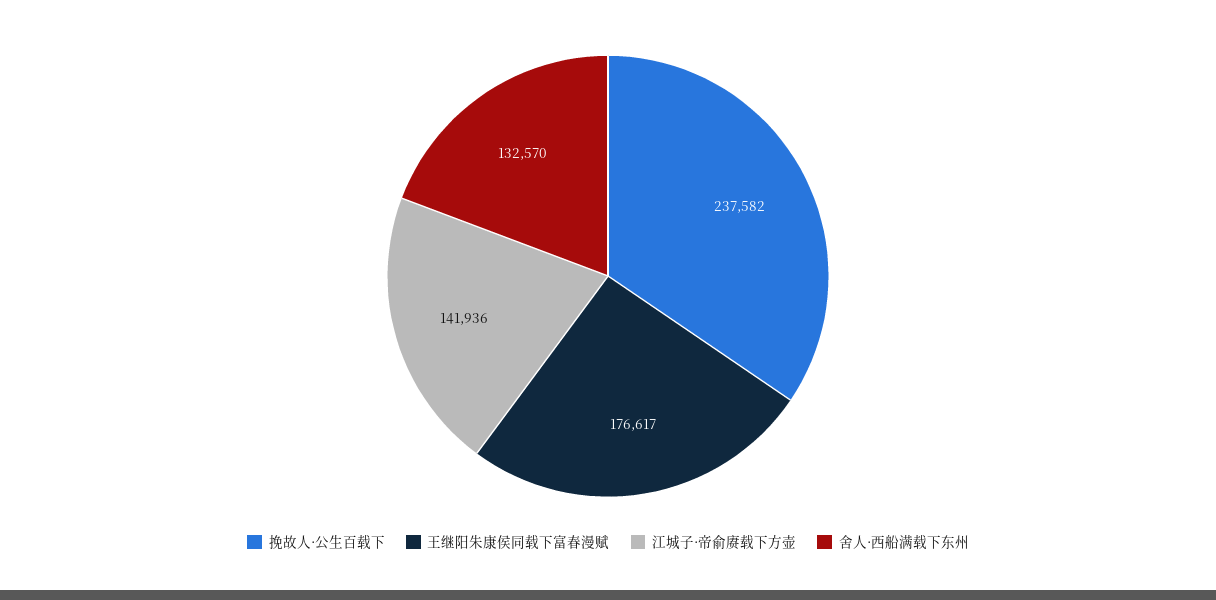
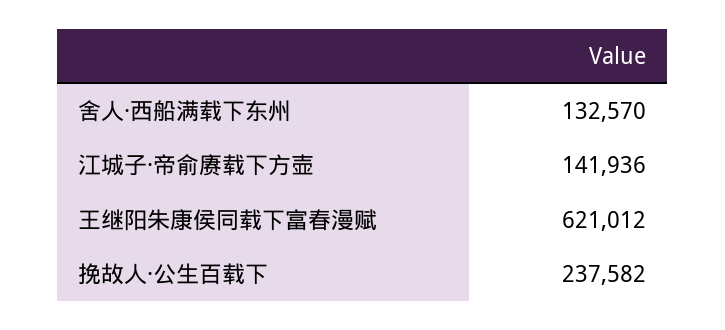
王继阳朱康侯同载下富春漫赋: 176617 -> 621012

